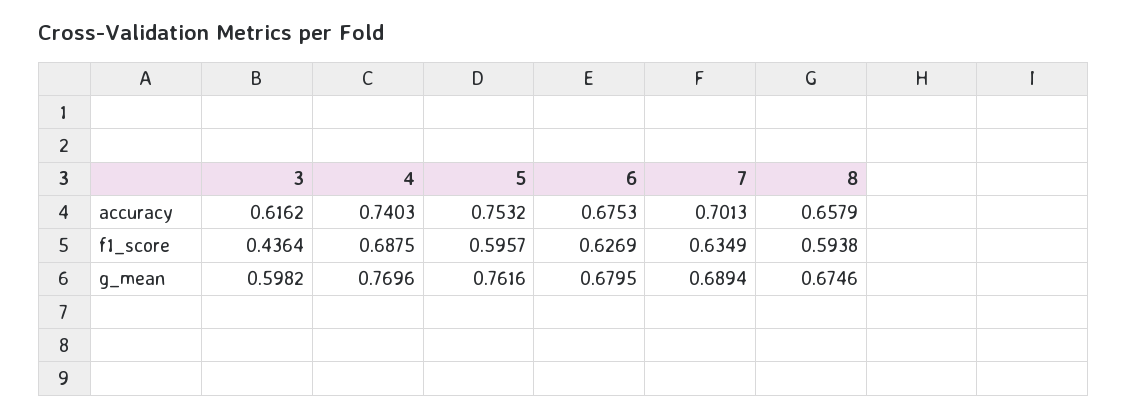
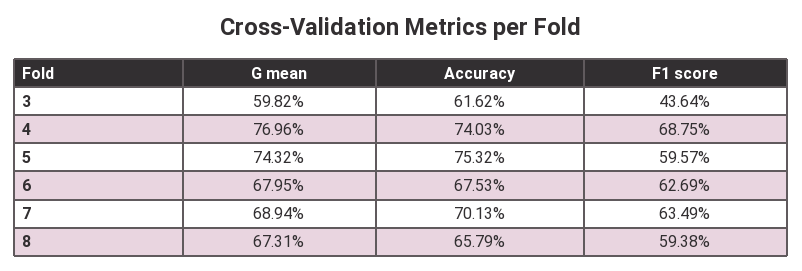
5, g_mean: 0.7616 -> 0.7432
8, g_mean: 0.6746 -> 0.6731

